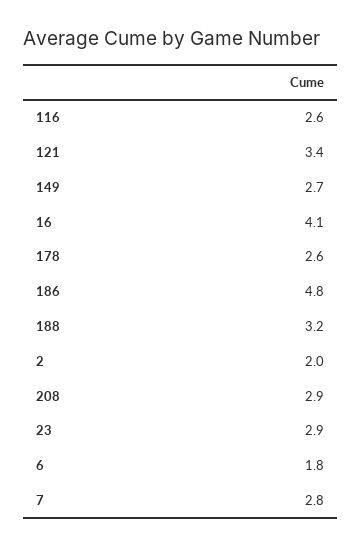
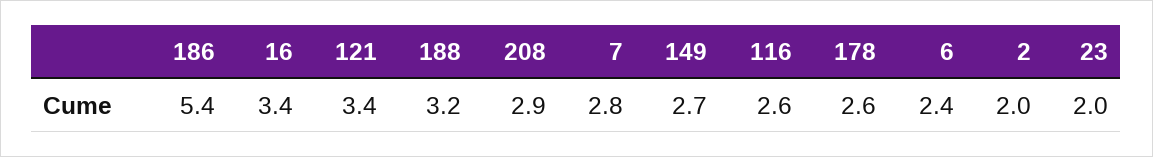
16: 4.1 -> 3.4
186: 4.8 -> 5.4
23: 2.9 -> 2
6: 1.8 -> 2.4

